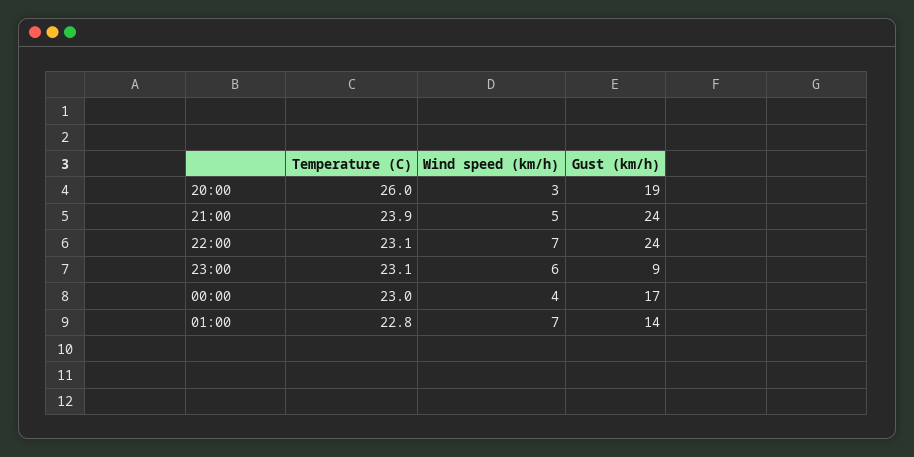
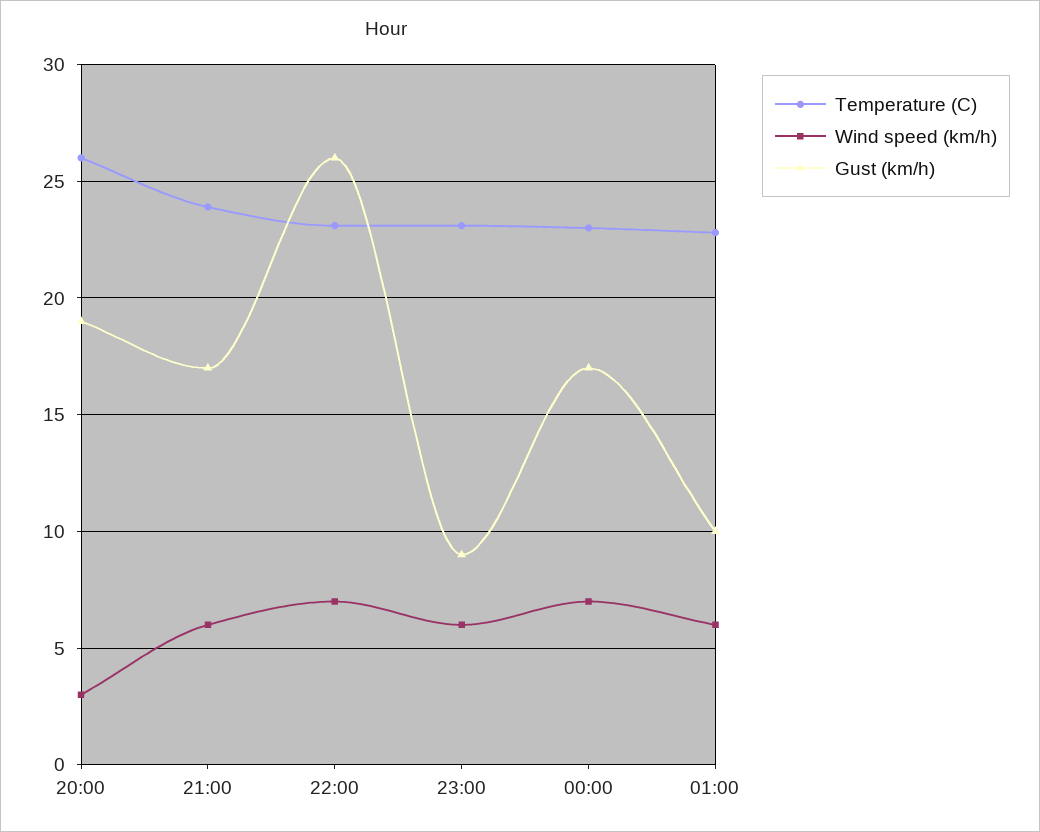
Wind speed (km/h), 21:00: 5 -> 6
Gust (km/h), 21:00: 24 -> 17
Gust (km/h), 22:00: 24 -> 26
Wind speed (km/h), 00:00: 4 -> 7
Wind speed (km/h), 01:00: 7 -> 6
Gust (km/h), 01:00: 14 -> 10

